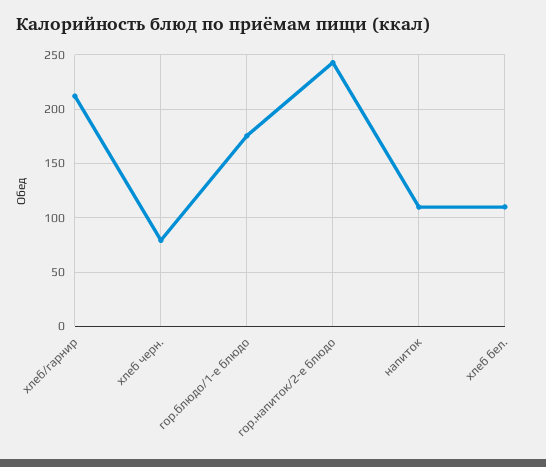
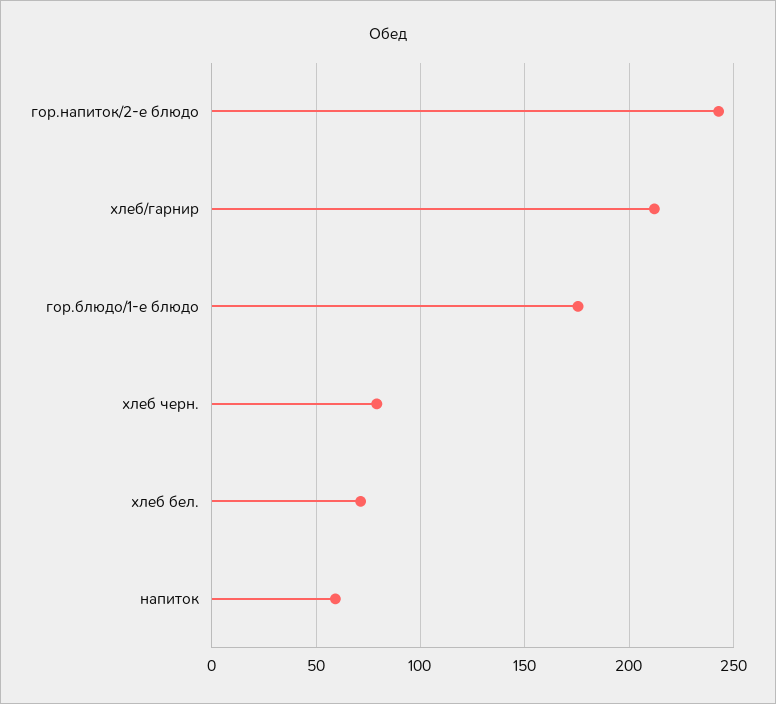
напиток: 110 -> 60
хлеб бел.: 110 -> 70

